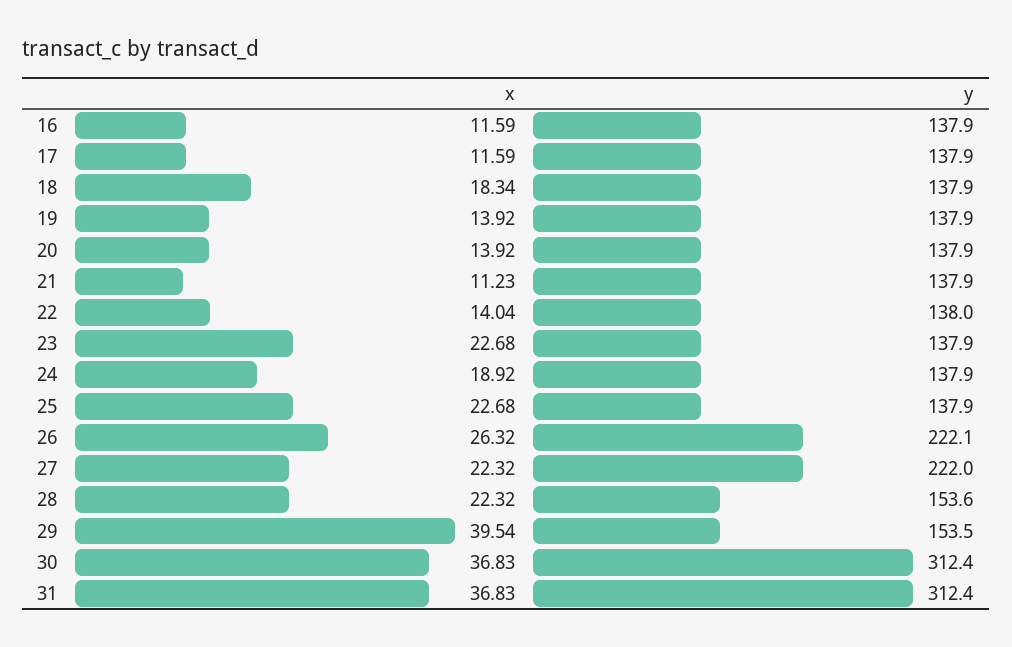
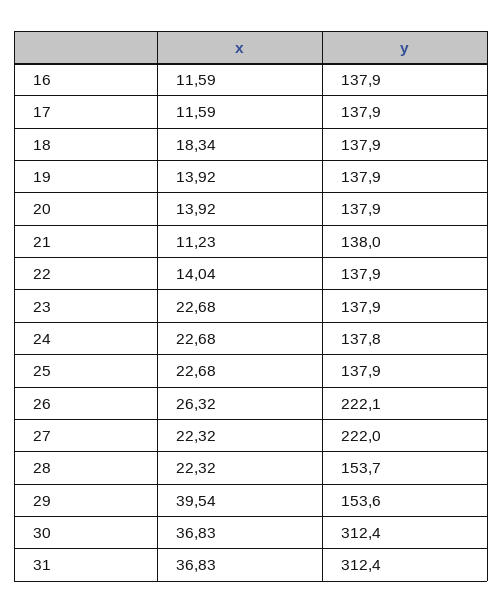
y, 21: 137.9 -> 138
y, 22: 138 -> 137.9
x, 24: 18.92 -> 22.68
y, 24: 137.9 -> 137.8
y, 28: 153.6 -> 153.7
y, 29: 153.5 -> 153.6

